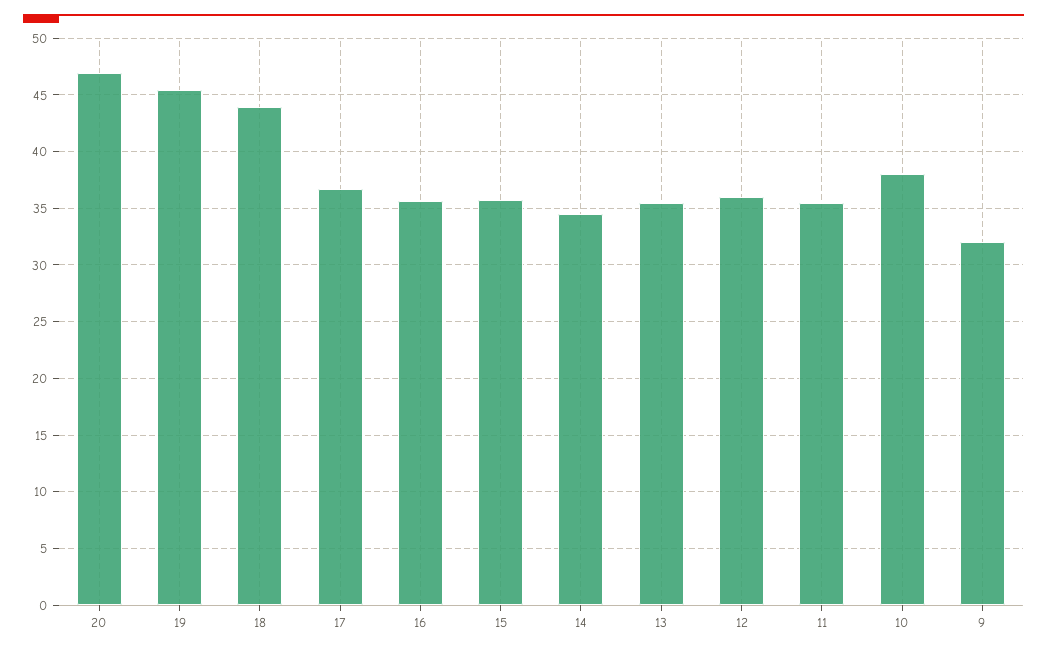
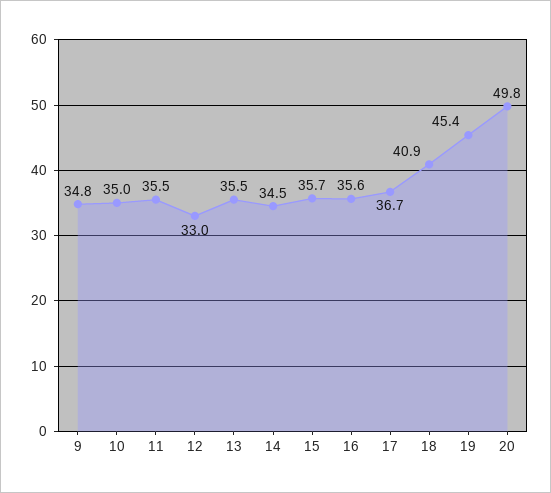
20: 47 -> 49.8
18: 44 -> 40.9
12: 36 -> 33
10: 38 -> 35
9: 32 -> 34.8

